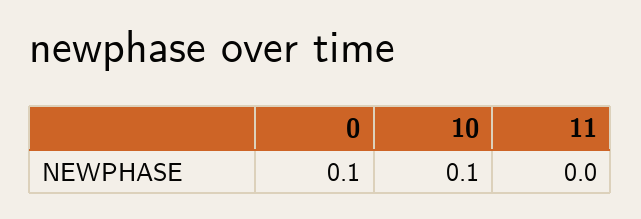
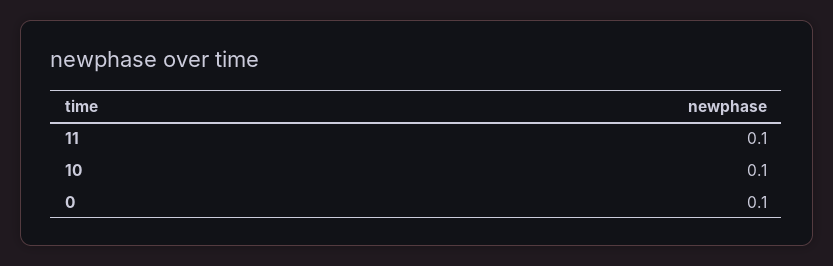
11: 0 -> 0.1

